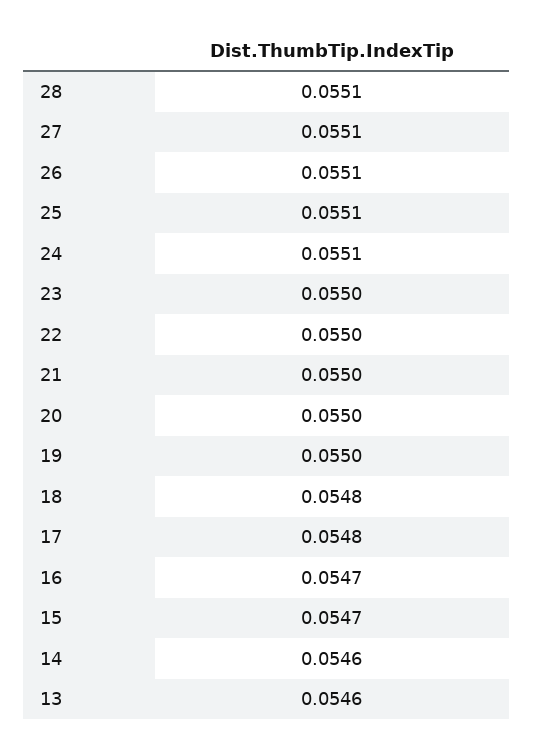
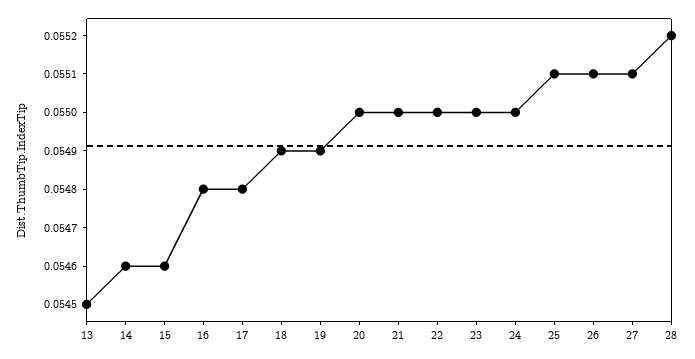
28: 0.0551 -> 0.0552
24: 0.0551 -> 0.055
19: 0.055 -> 0.0549
18: 0.0548 -> 0.0549
16: 0.0547 -> 0.0548
15: 0.0547 -> 0.0546
13: 0.0546 -> 0.0545

